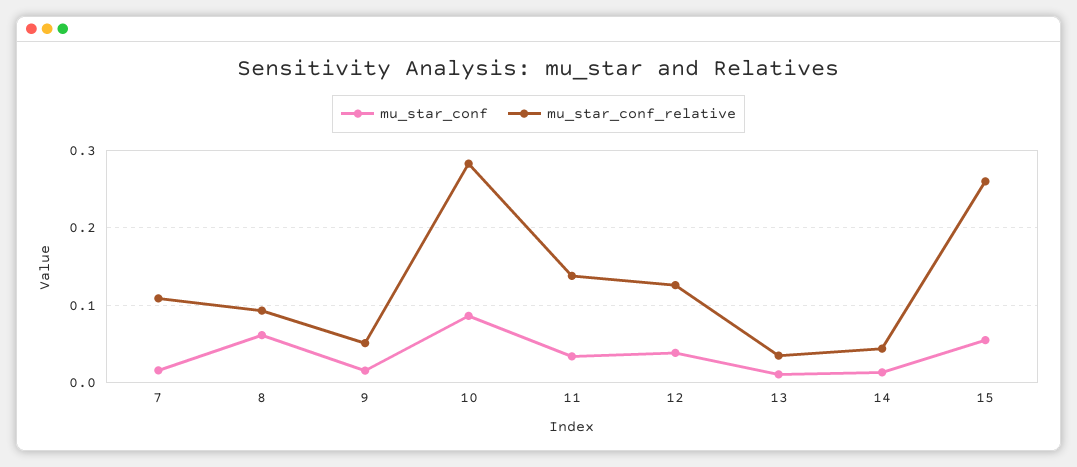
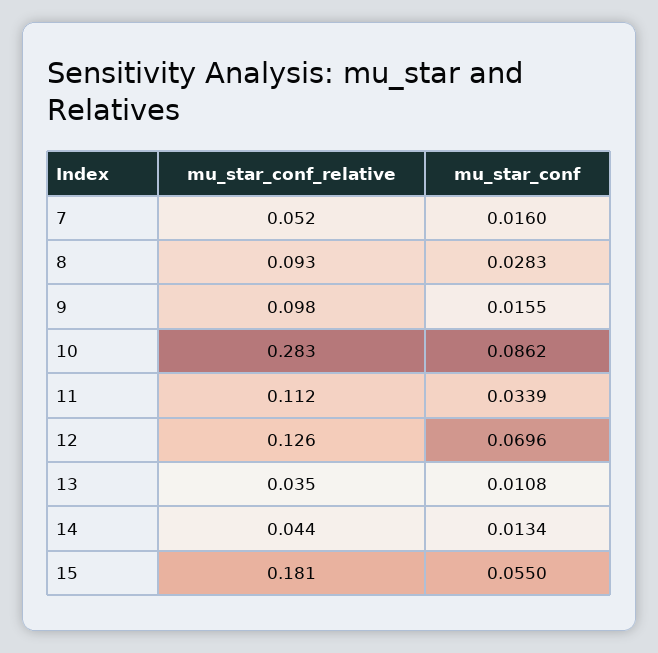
mu_star_conf_relative, 7: 0.11 -> 0.052
mu_star_conf, 8: 0.06 -> 0.0283
mu_star_conf_relative, 9: 0.05 -> 0.098
mu_star_conf_relative, 11: 0.14 -> 0.112
mu_star_conf, 12: 0.04 -> 0.0696
mu_star_conf_relative, 15: 0.26 -> 0.181

